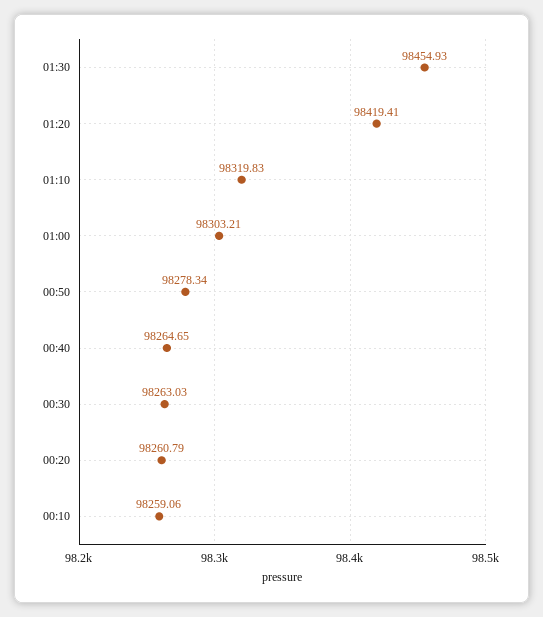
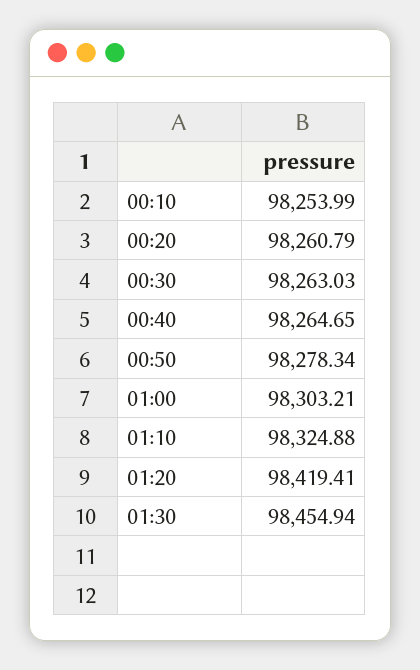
01:30: 98454.93 -> 98454.94
01:10: 98319.83 -> 98324.88
00:10: 98259.06 -> 98253.99

